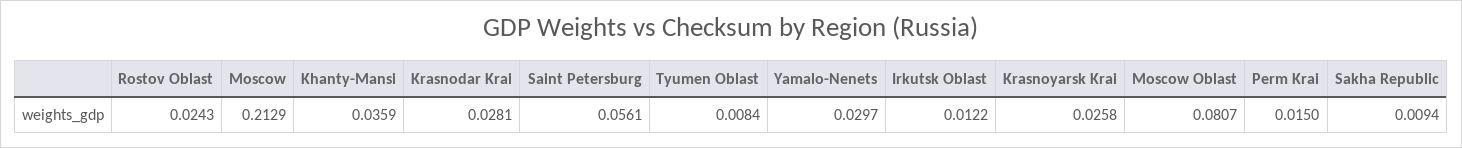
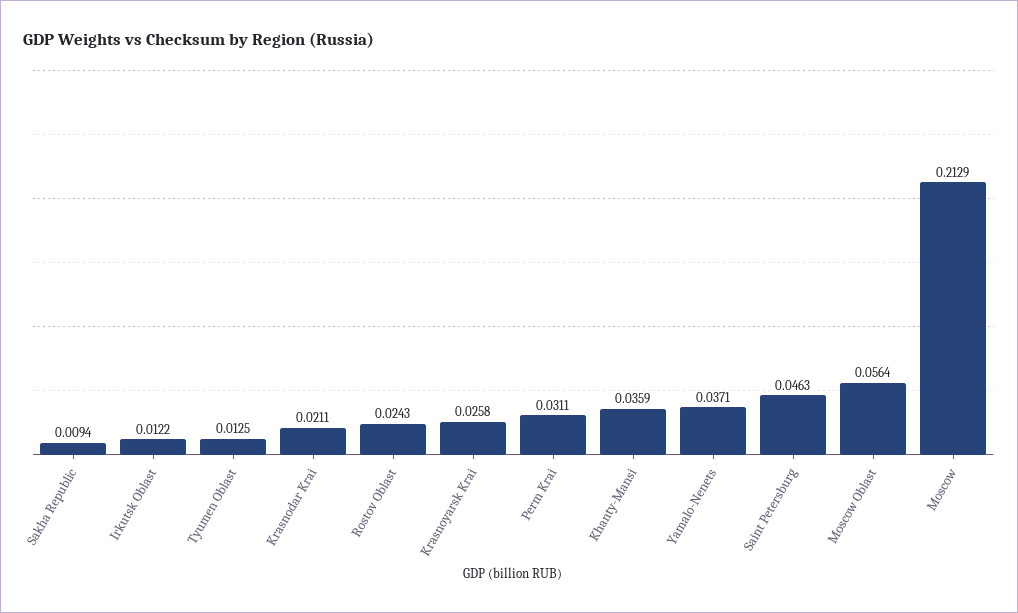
Krasnodar Krai: 0.0281 -> 0.0211
Saint Petersburg: 0.0561 -> 0.0463
Tyumen Oblast: 0.0084 -> 0.0125
Yamalo-Nenets: 0.0297 -> 0.0371
Moscow Oblast: 0.0807 -> 0.0564
Perm Krai: 0.015 -> 0.0311

